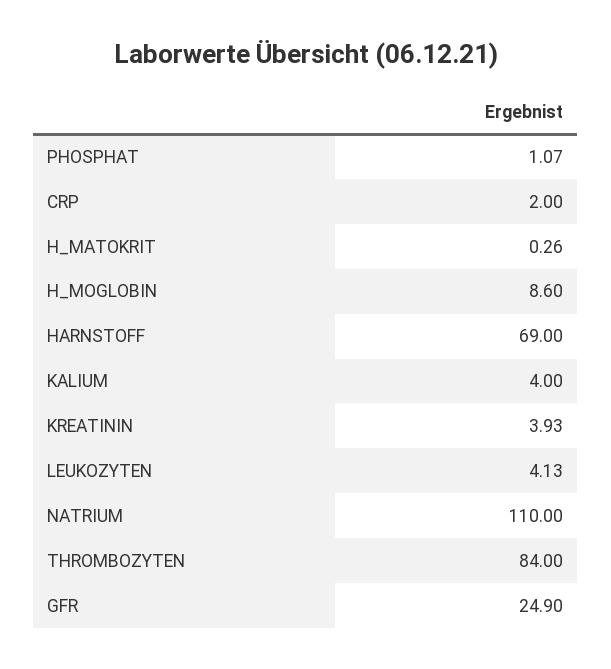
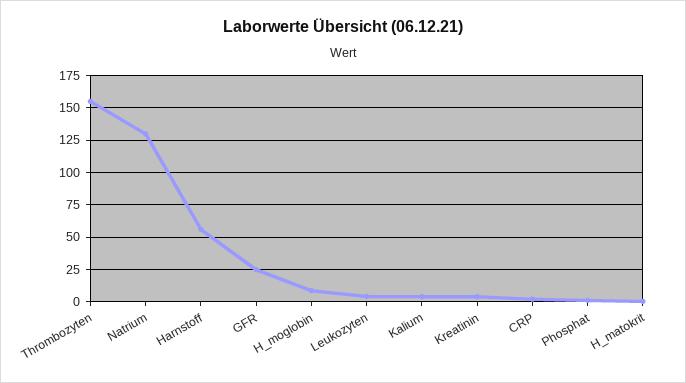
HARNSTOFF: 69 -> 55
NATRIUM: 110 -> 130
THROMBOZYTEN: 84 -> 155

